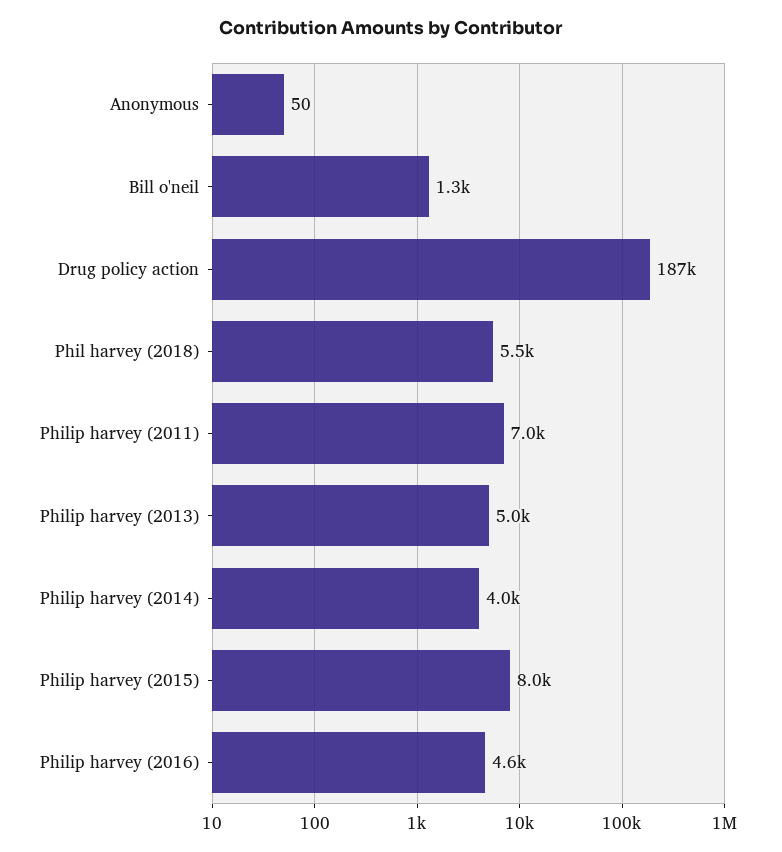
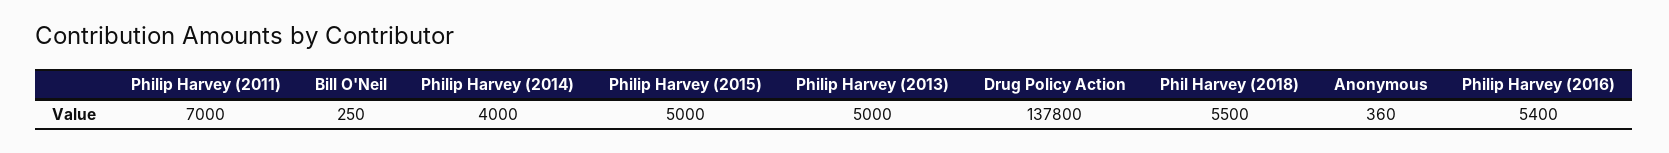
Anonymous: 50 -> 360
Bill o'neil: 1300 -> 250
Drug policy action: 187000 -> 137800
Philip harvey (2015): 8000 -> 5000
Philip harvey (2016): 4600 -> 5400

